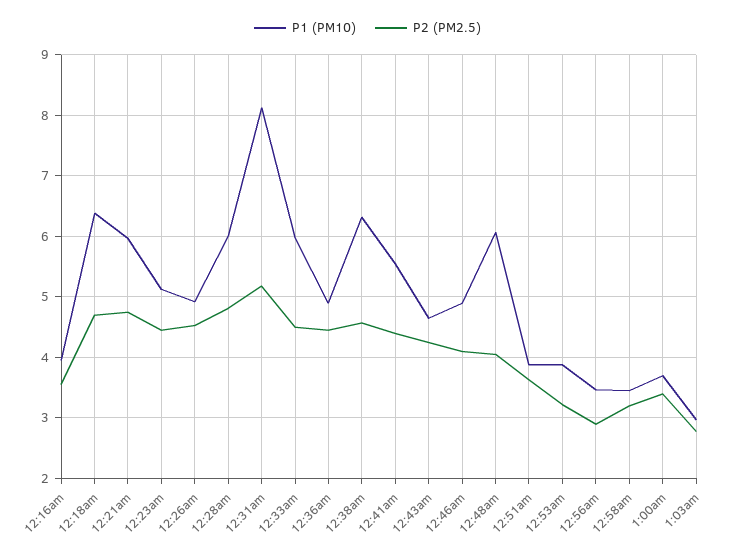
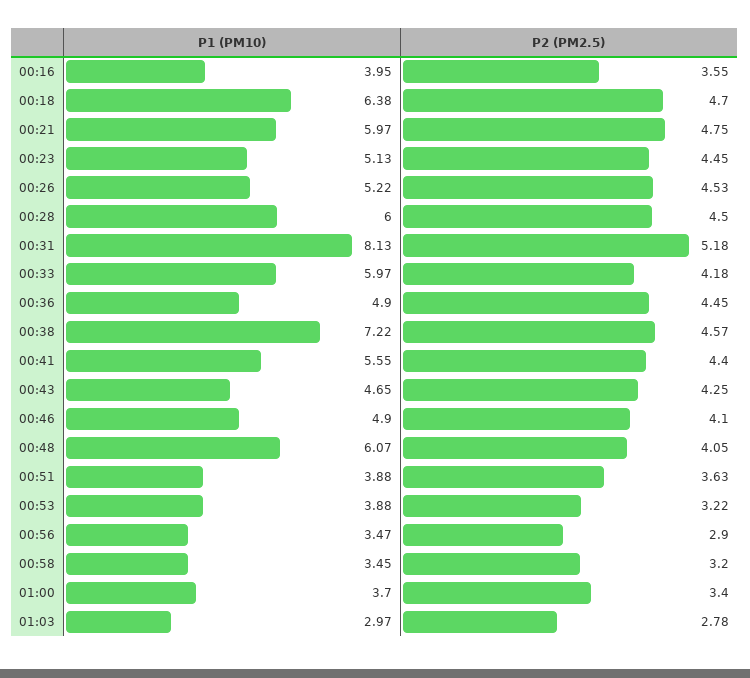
P1 (PM10), 12:26am: 4.9 -> 5.22
P2 (PM2.5), 12:28am: 4.8 -> 4.5
P2 (PM2.5), 12:33am: 4.5 -> 4.18
P1 (PM10), 12:38am: 6.3 -> 7.22

